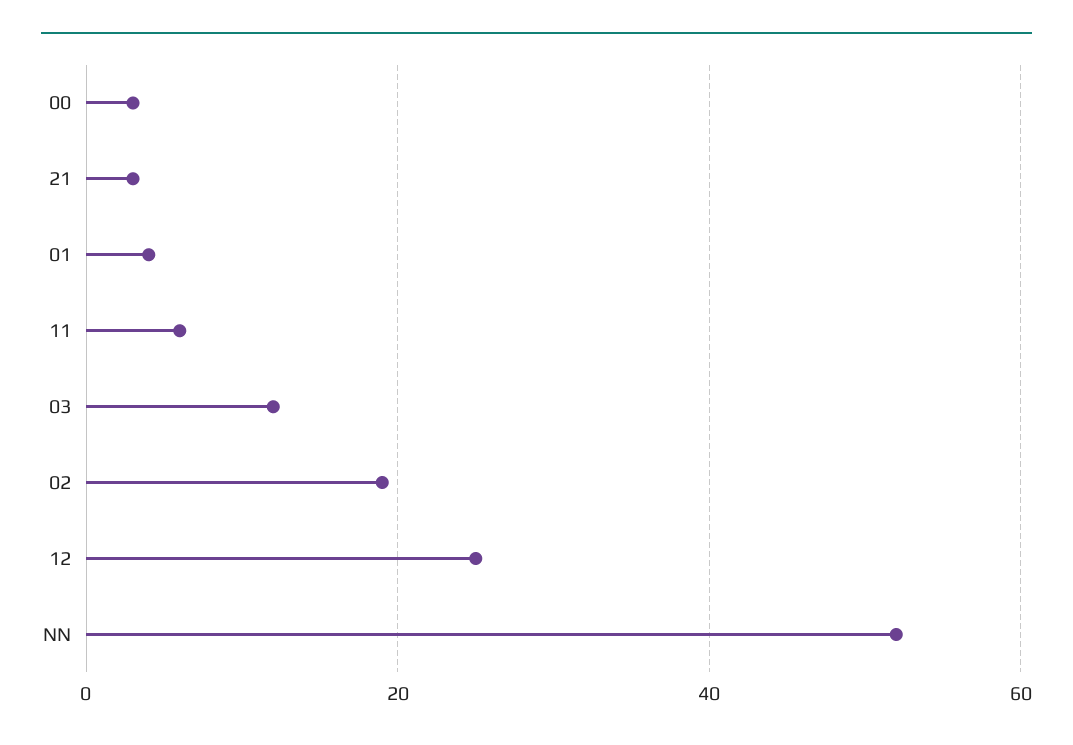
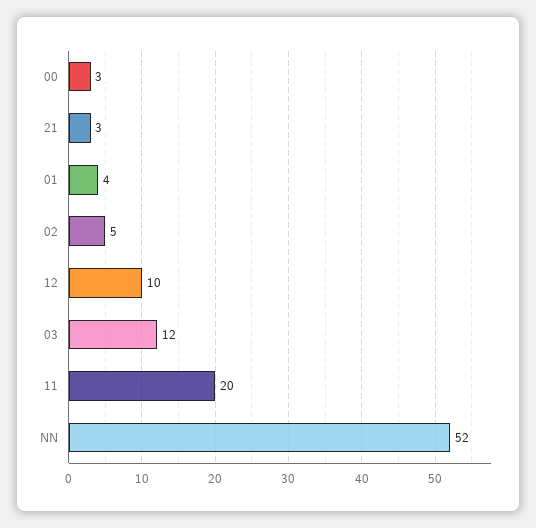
11: 5 -> 20
02: 20 -> 5
12: 25 -> 10

